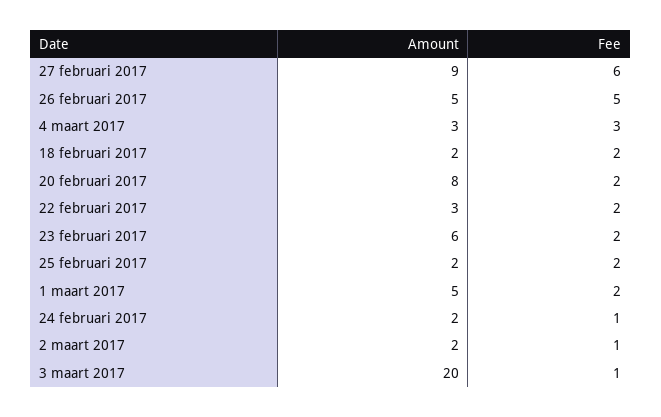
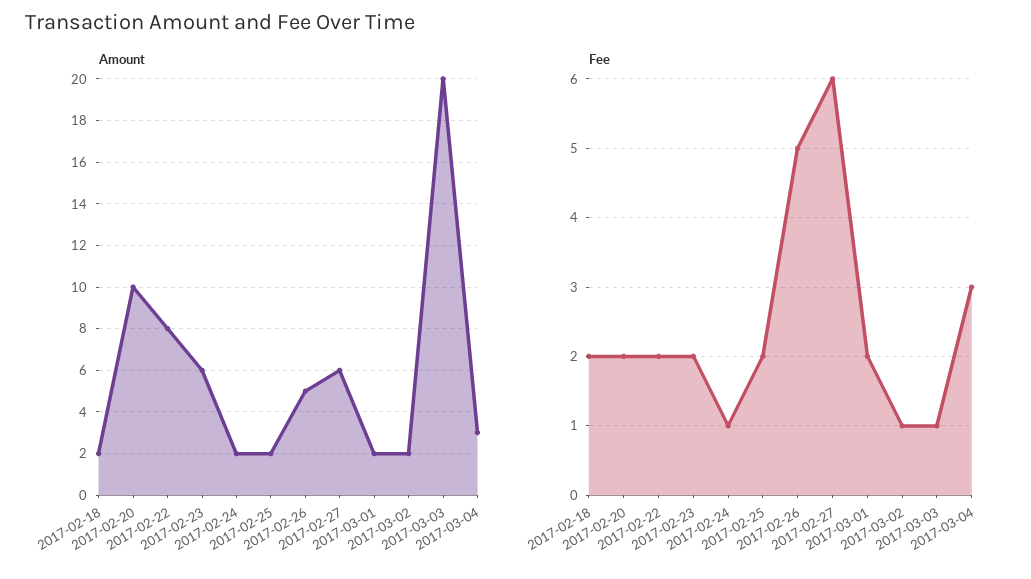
Amount, 27 februari 2017: 9 -> 6
Amount, 20 februari 2017: 8 -> 10
Amount, 22 februari 2017: 3 -> 8
Amount, 1 maart 2017: 5 -> 2

